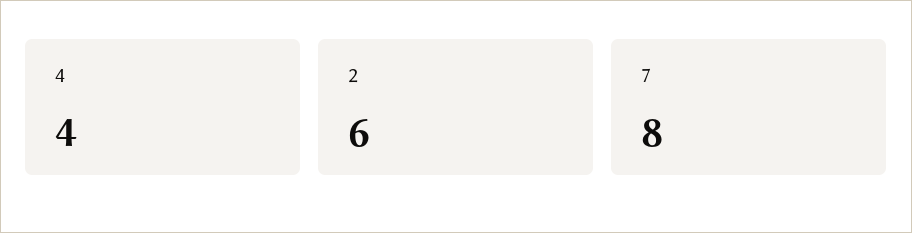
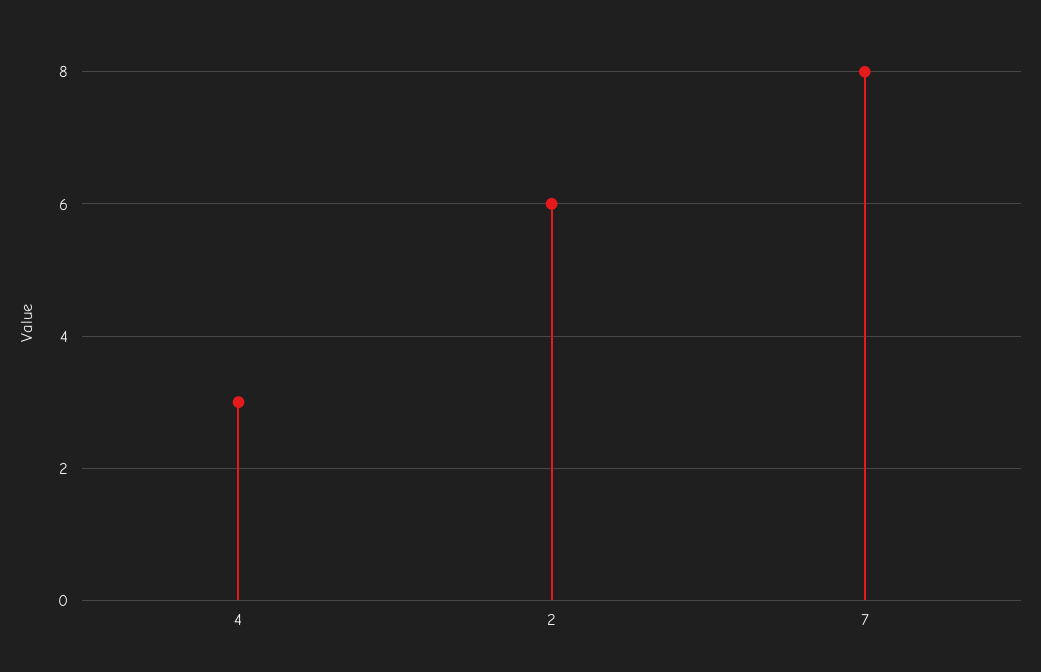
4: 4 -> 3

